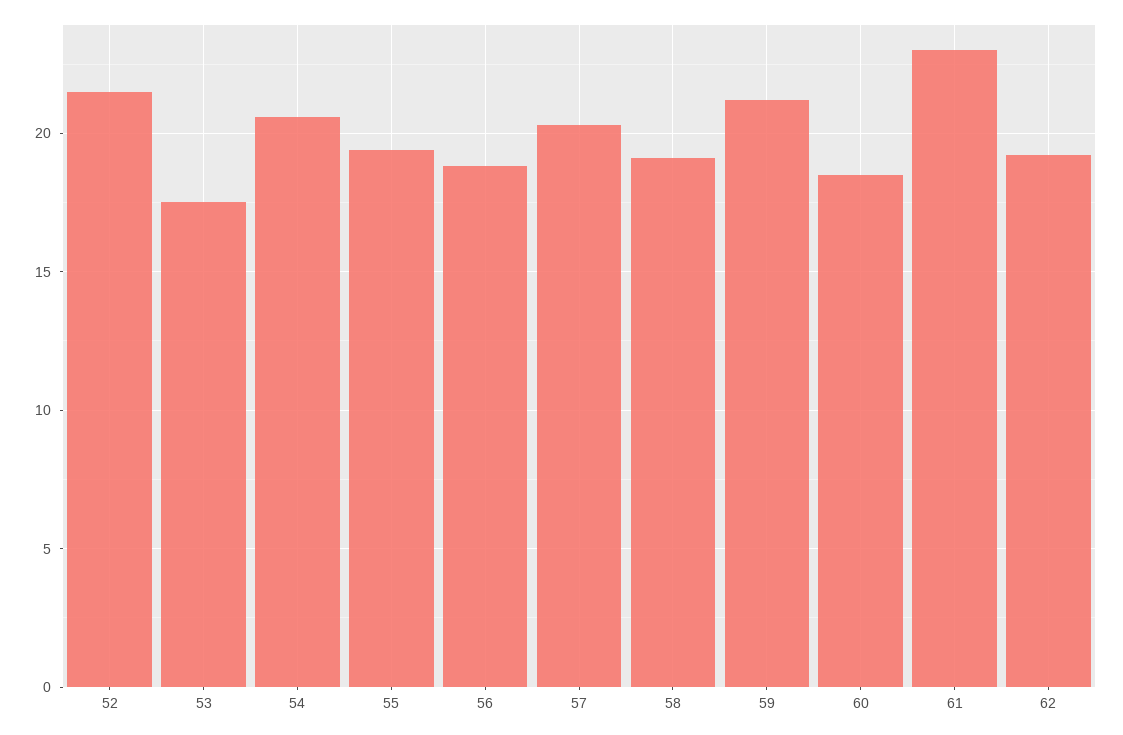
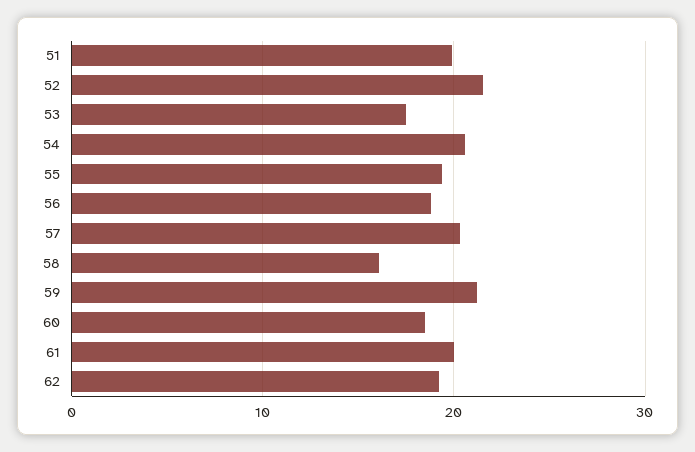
58: 19 -> 16
61: 23 -> 20
51: none -> 20

